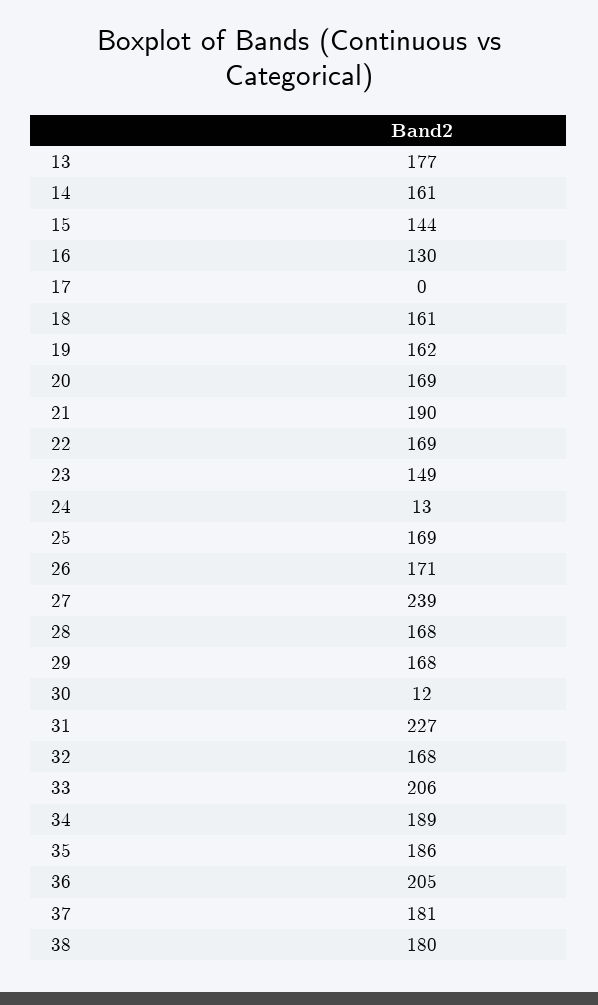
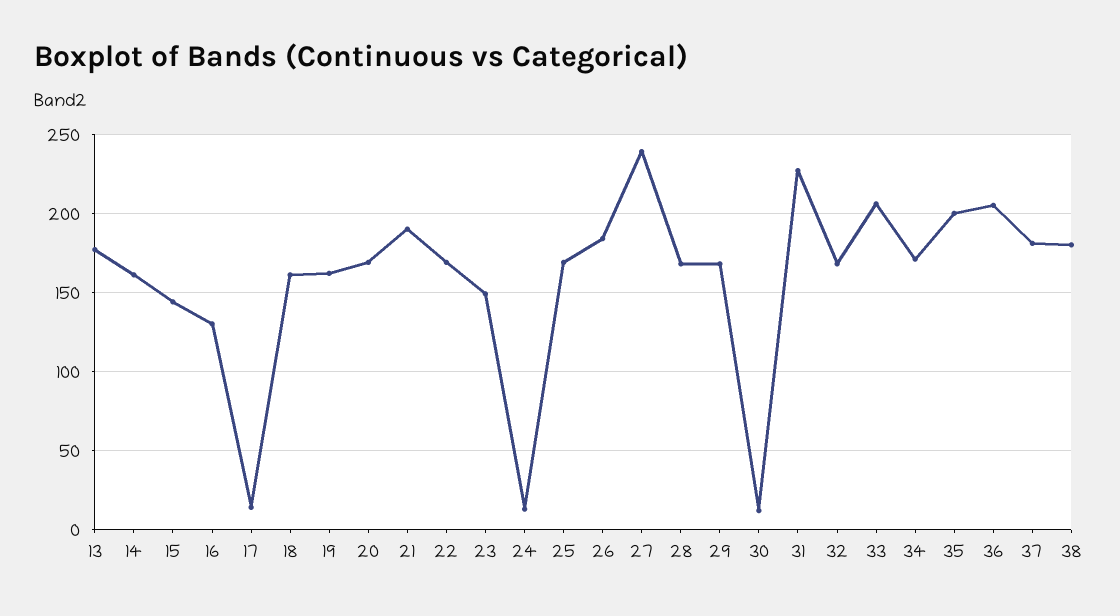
17: 0 -> 15
26: 171 -> 185
34: 189 -> 170
35: 186 -> 200

